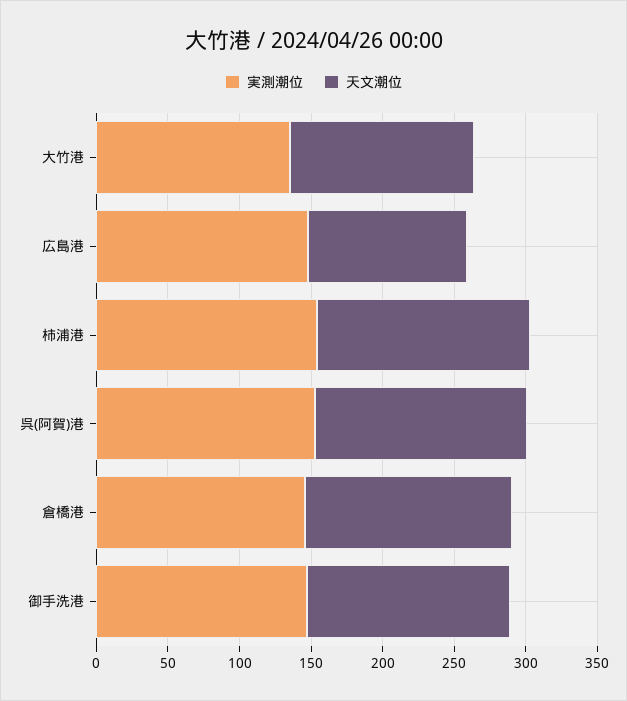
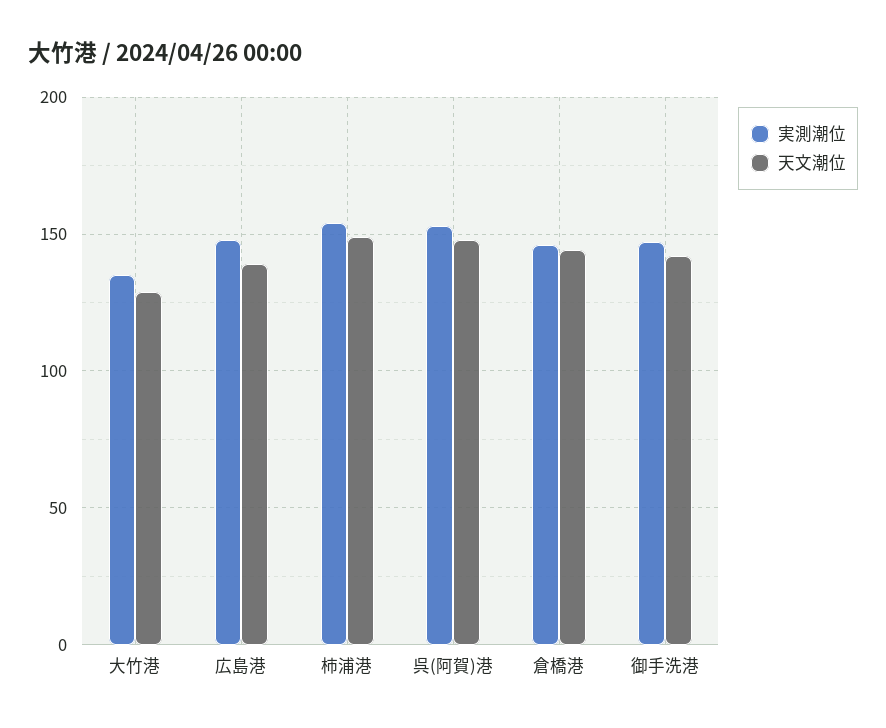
天文潮位, 広島港: 110 -> 140

